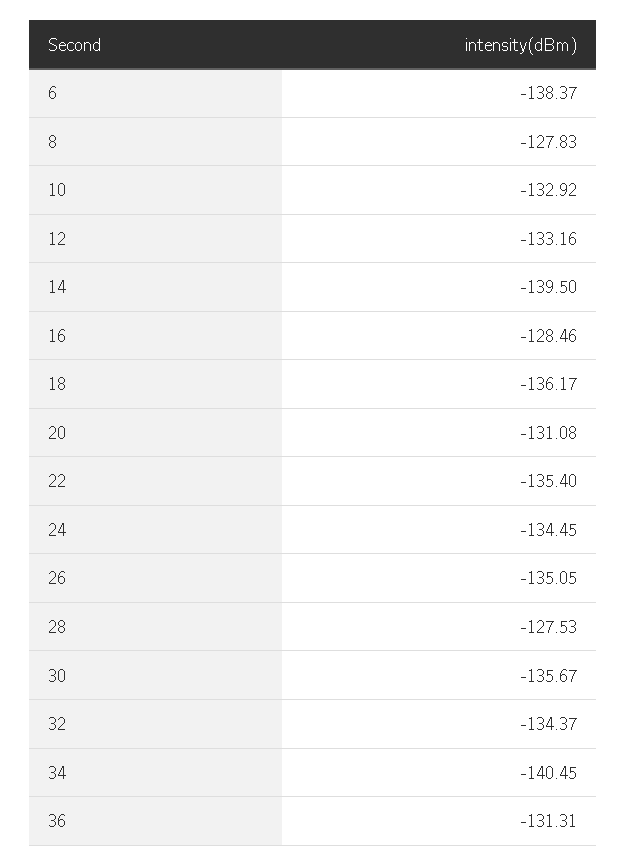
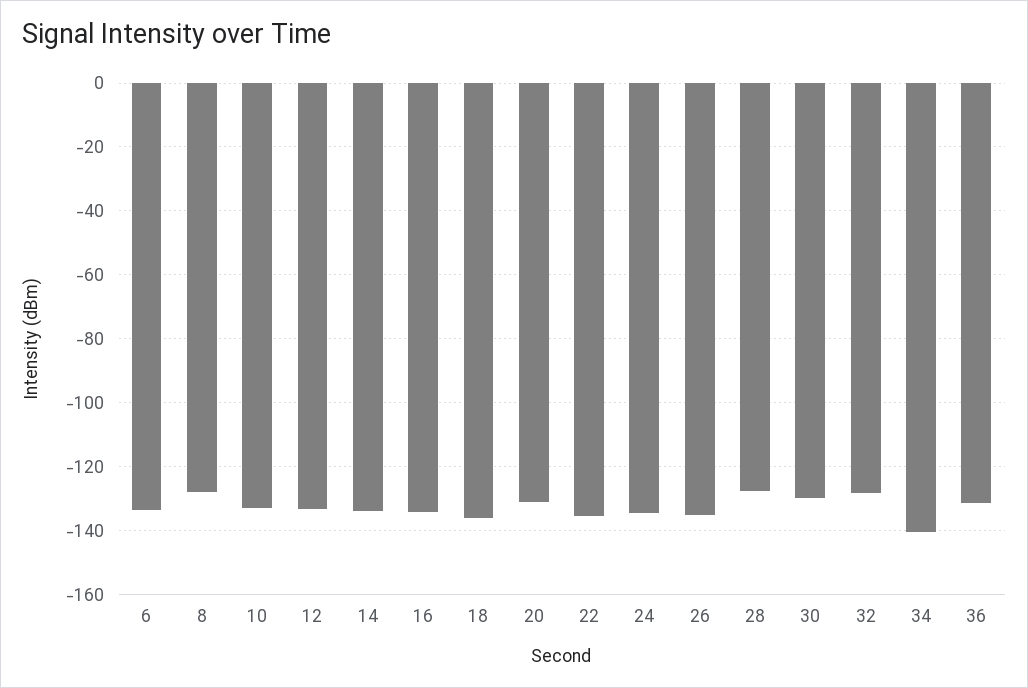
6: -138.37 -> -134
14: -139.5 -> -134
16: -128.46 -> -134
30: -135.67 -> -130
32: -134.37 -> -128

